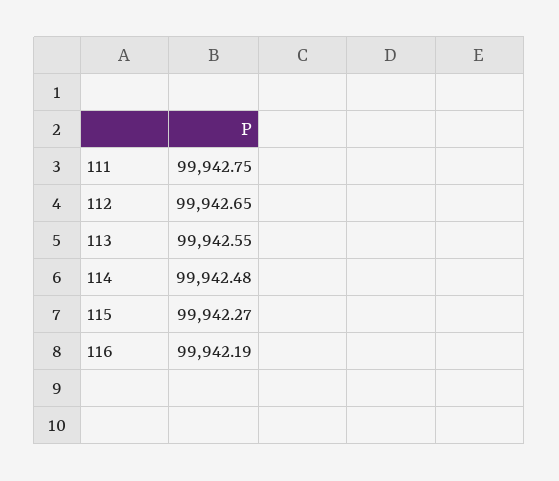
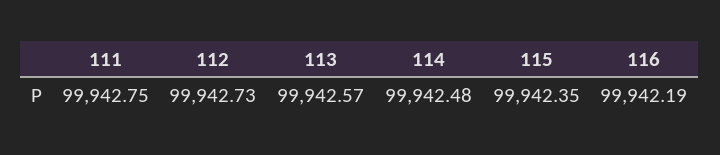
112: 99942.65 -> 99942.73
113: 99942.55 -> 99942.57
115: 99942.27 -> 99942.35

